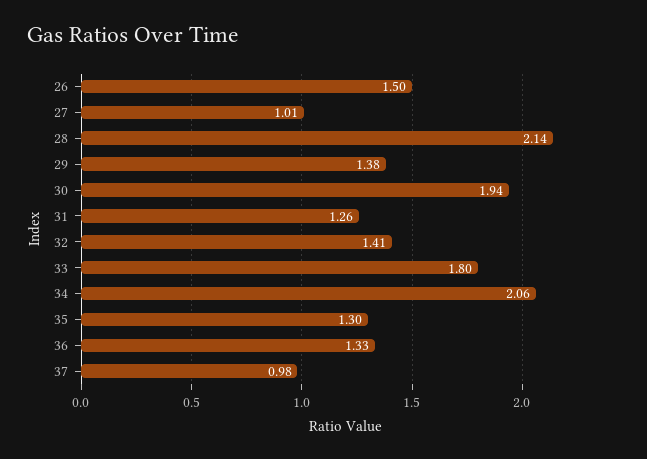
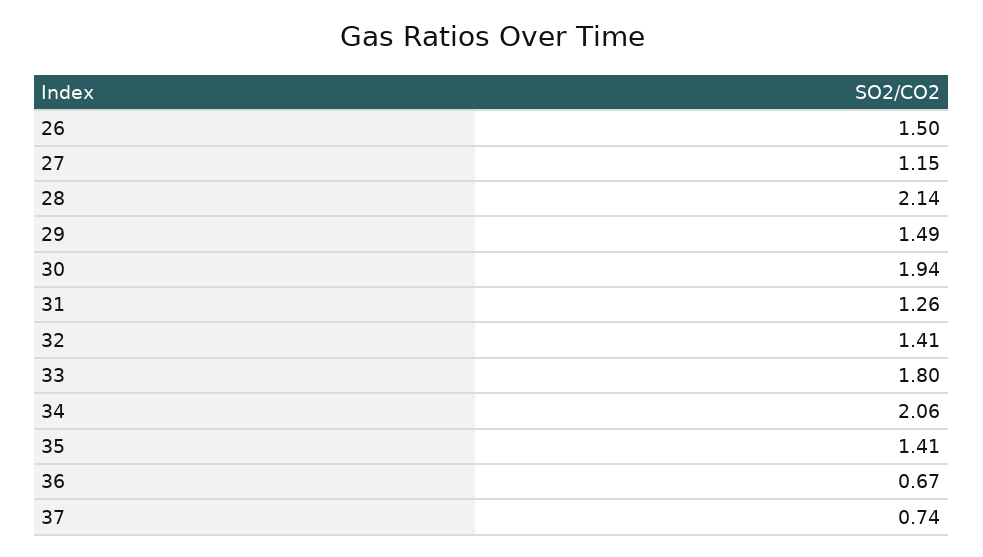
27: 1.01 -> 1.15
29: 1.38 -> 1.49
35: 1.3 -> 1.41
36: 1.33 -> 0.67
37: 0.98 -> 0.74

